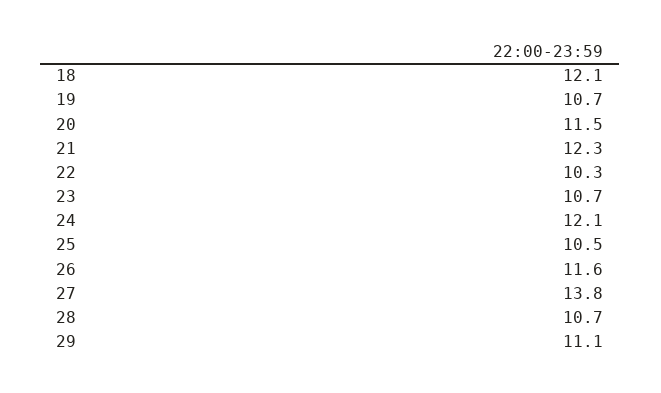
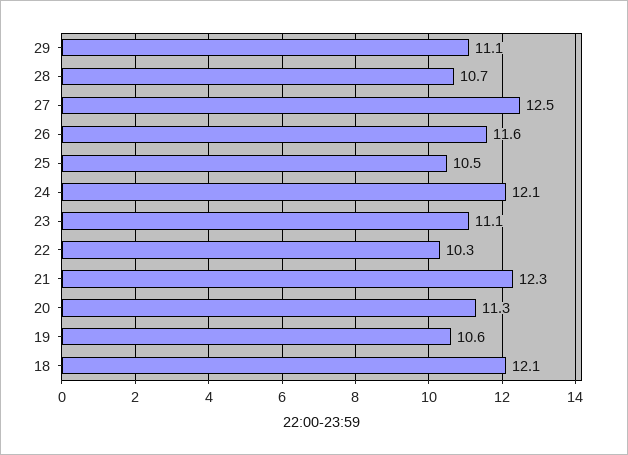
19: 10.7 -> 10.6
20: 11.5 -> 11.3
23: 10.7 -> 11.1
27: 13.8 -> 12.5

